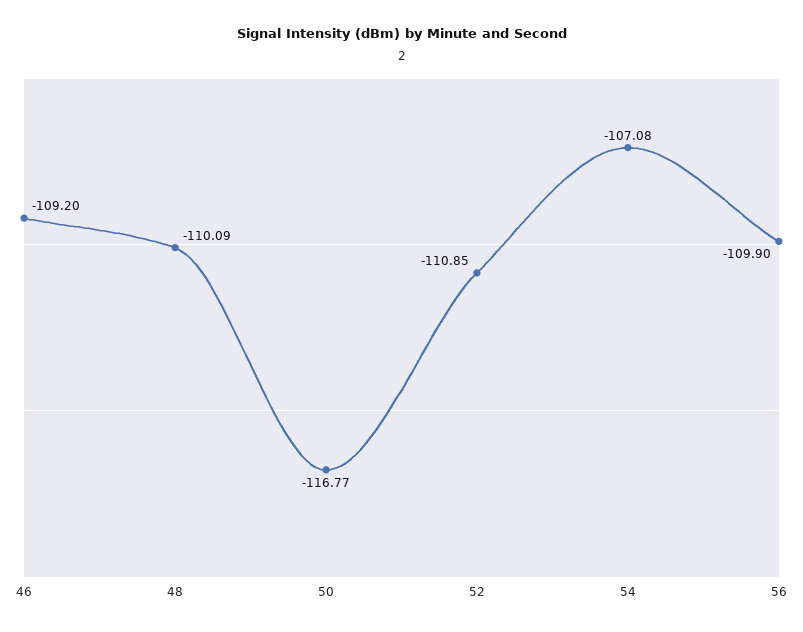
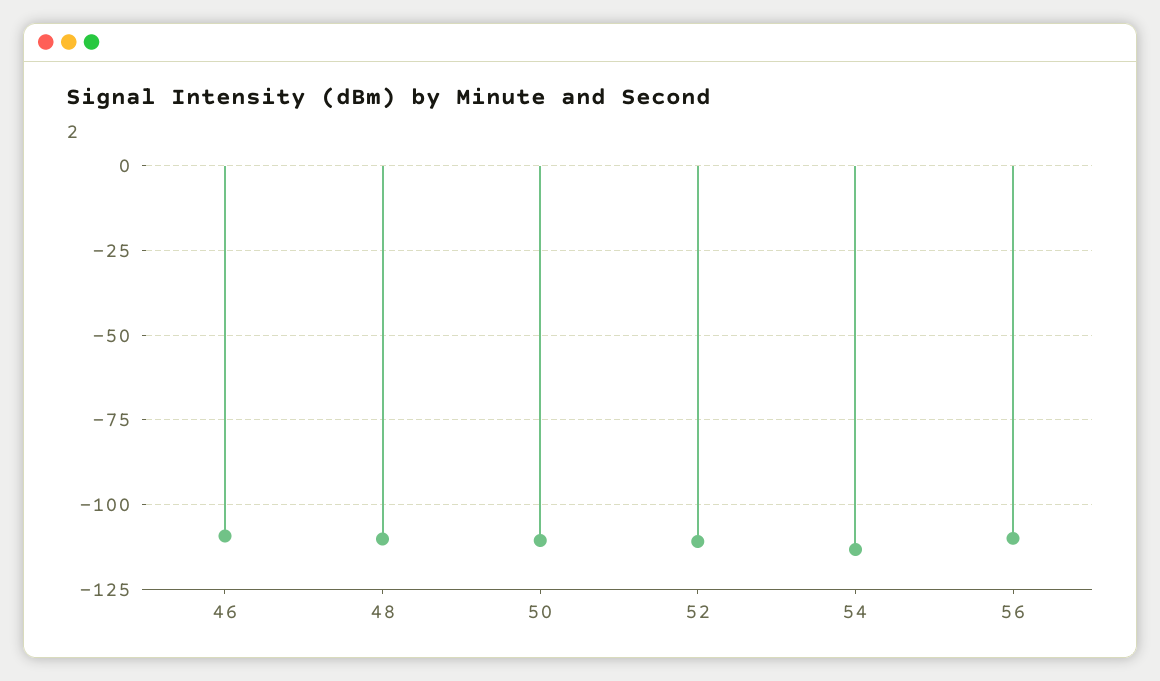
50: -116.77 -> -110
54: -107.08 -> -112.5

